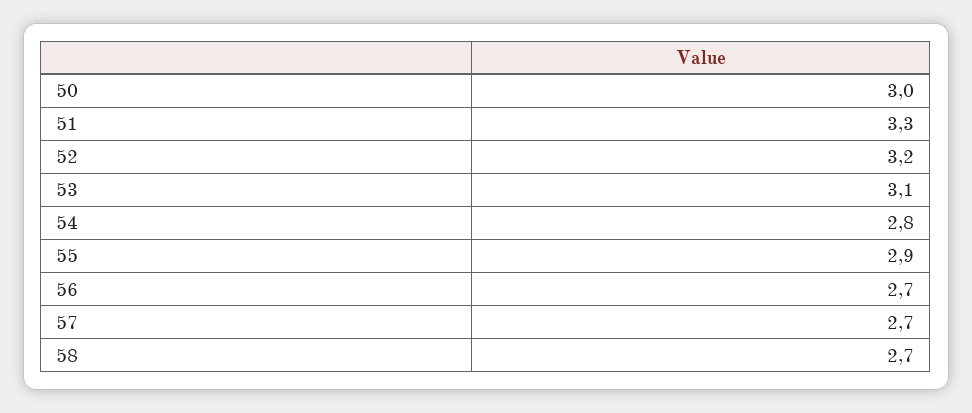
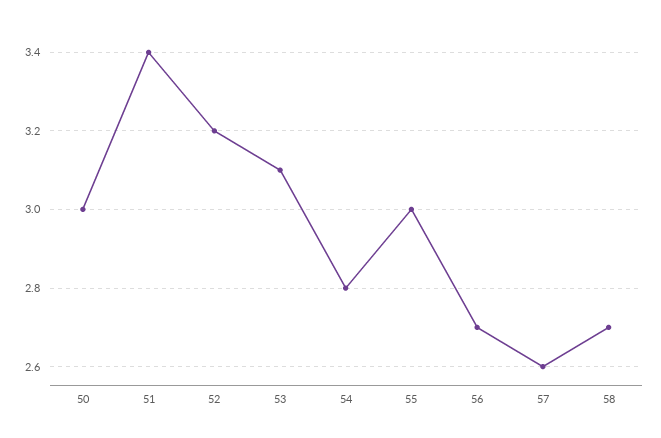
51: 3.3 -> 3.4
55: 2.9 -> 3
57: 2.7 -> 2.6

